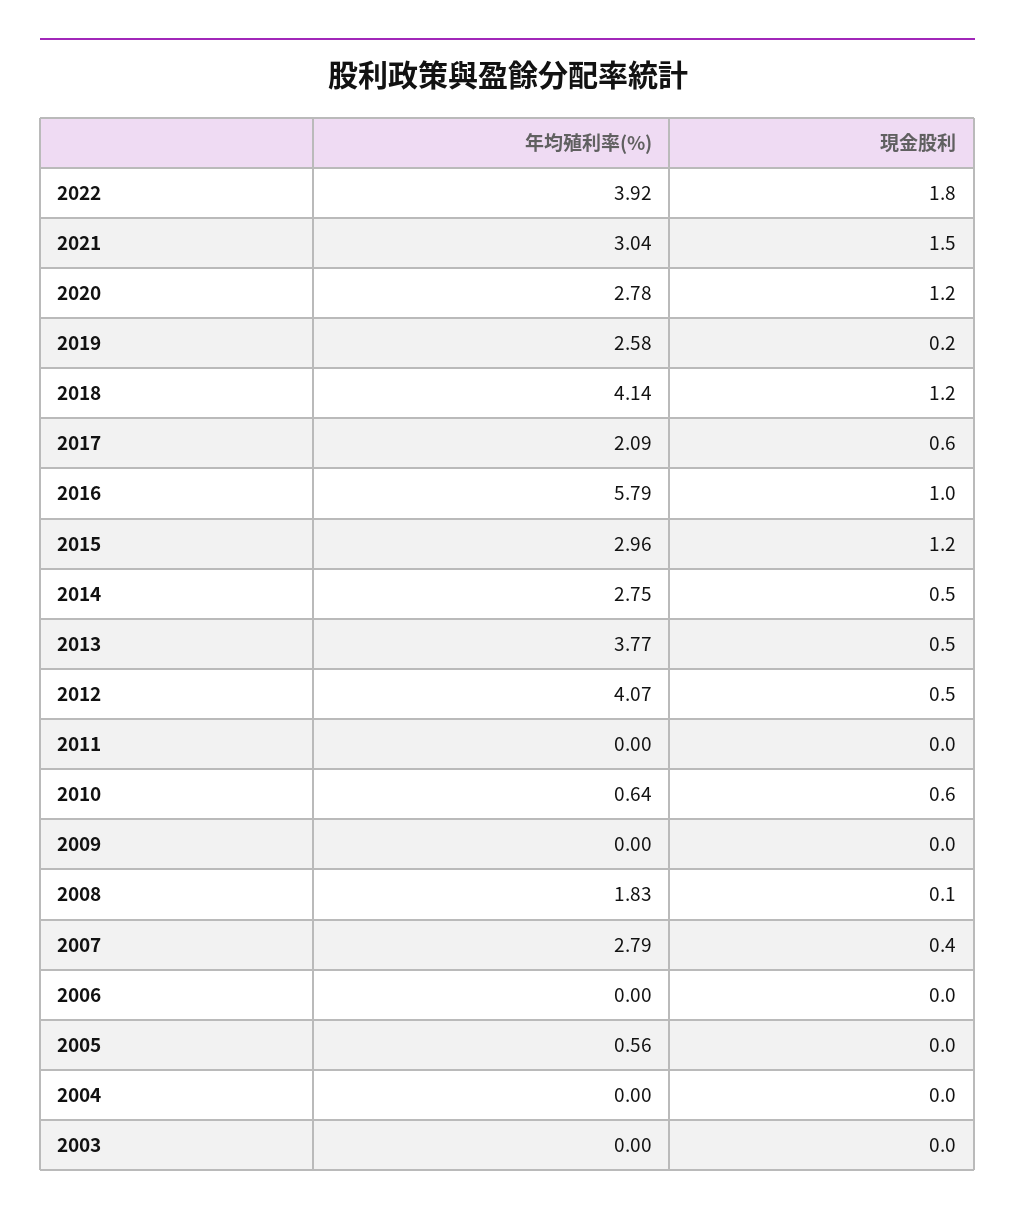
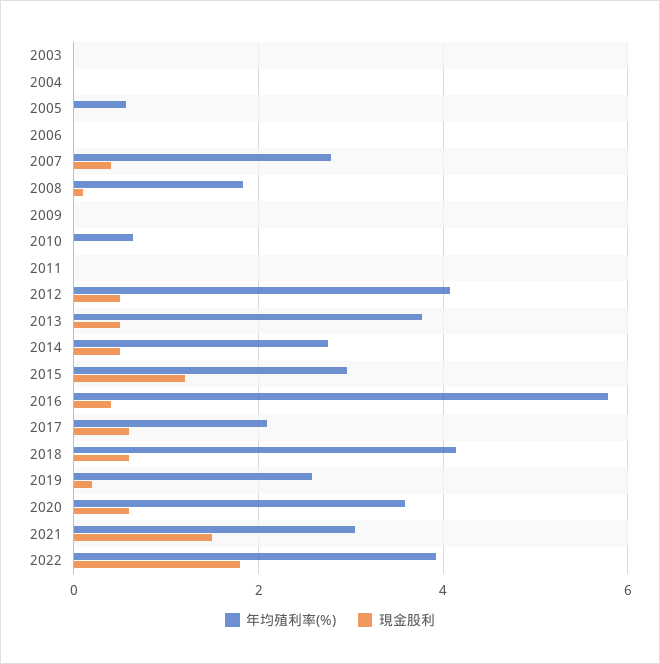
年均殖利率(%), 2020: 2.78 -> 3.6
現金股利, 2020: 1.2 -> 0.6
現金股利, 2018: 1.2 -> 0.6
現金股利, 2016: 1 -> 0.4
現金股利, 2010: 0.6 -> 0

